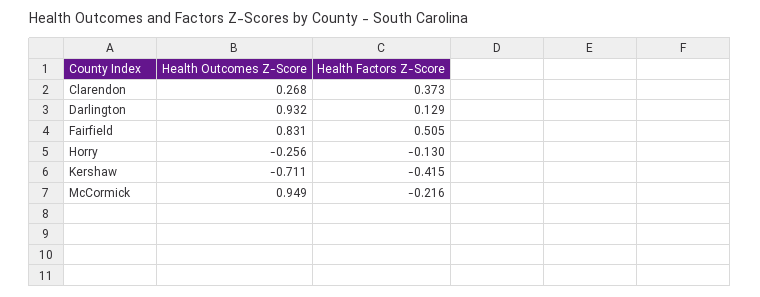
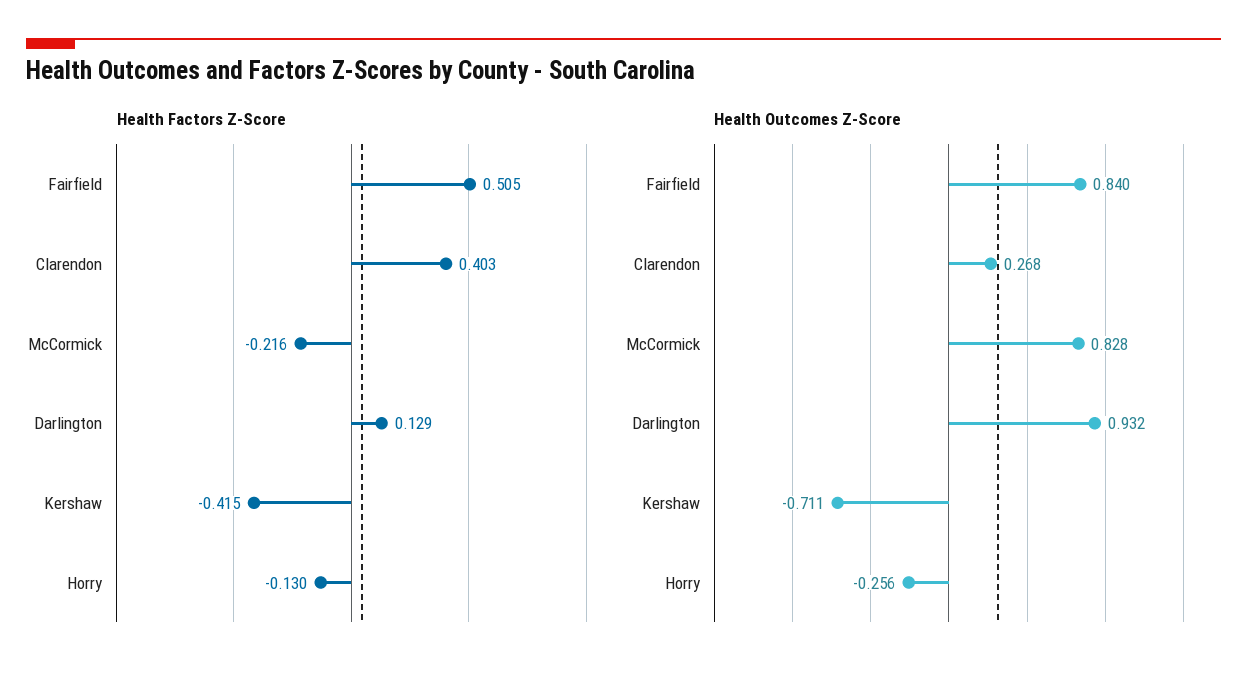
Health Factors Z-Score, Clarendon: 0.373 -> 0.403
Health Outcomes Z-Score, Fairfield: 0.831 -> 0.84
Health Outcomes Z-Score, McCormick: 0.949 -> 0.828

